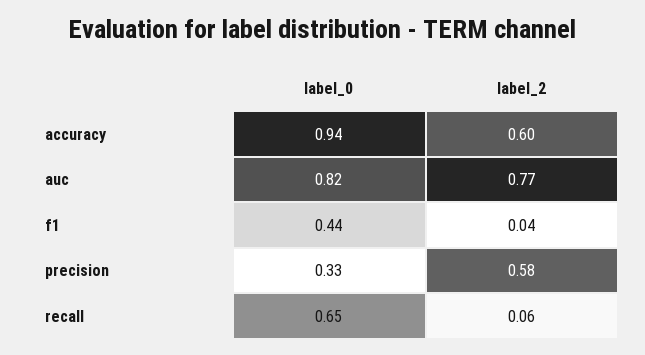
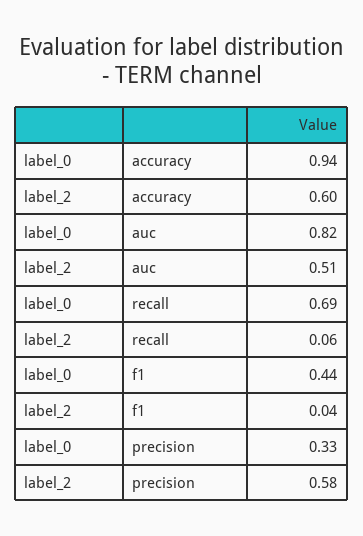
label_2, auc: 0.77 -> 0.51
label_0, recall: 0.65 -> 0.69

